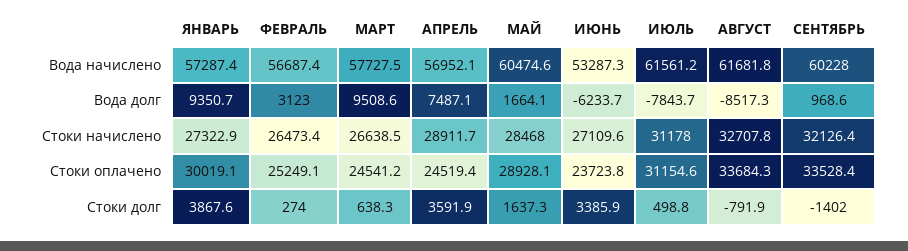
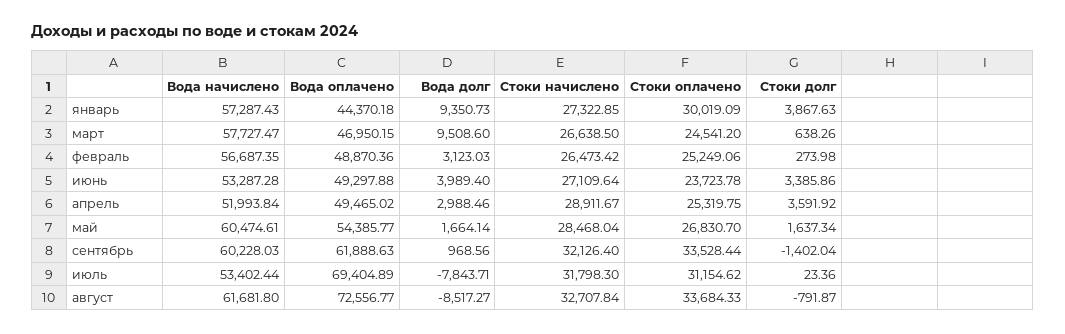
АПРЕЛЬ, Вода начислено: 56952.1 -> 51993.84
ИЮЛЬ, Вода начислено: 61561.2 -> 53402.44
АПРЕЛЬ, Вода долг: 7487.1 -> 2988.46
ИЮНЬ, Вода долг: -6233.7 -> 3989.4
ИЮЛЬ, Стоки начислено: 31178 -> 31798.3
АПРЕЛЬ, Стоки оплачено: 24519.4 -> 25319.75
МАЙ, Стоки оплачено: 28928.1 -> 26830.7
ИЮЛЬ, Стоки долг: 498.8 -> 23.36
ЯНВАРЬ, Вода оплачено: none -> 44370.18
МАРТ, Вода оплачено: none -> 46950.15
ФЕВРАЛЬ, Вода оплачено: none -> 48870.36
ИЮНЬ, Вода оплачено: none -> 49297.88
АПРЕЛЬ, Вода оплачено: none -> 49465.02
МАЙ, Вода оплачено: none -> 54385.77
СЕНТЯБРЬ, Вода оплачено: none -> 61888.63
ИЮЛЬ, Вода оплачено: none -> 69404.89
АВГУСТ, Вода оплачено: none -> 72556.77

